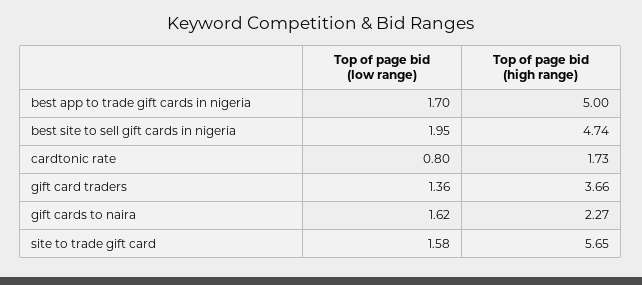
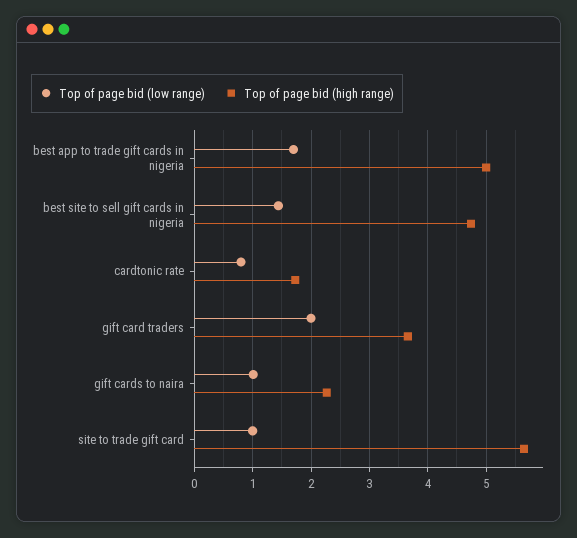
Top of page bid (low range), best site to sell gift cards in nigeria: 1.95 -> 1.4
Top of page bid (low range), gift card traders: 1.36 -> 2
Top of page bid (low range), gift cards to naira: 1.62 -> 1
Top of page bid (low range), site to trade gift card: 1.58 -> 1

